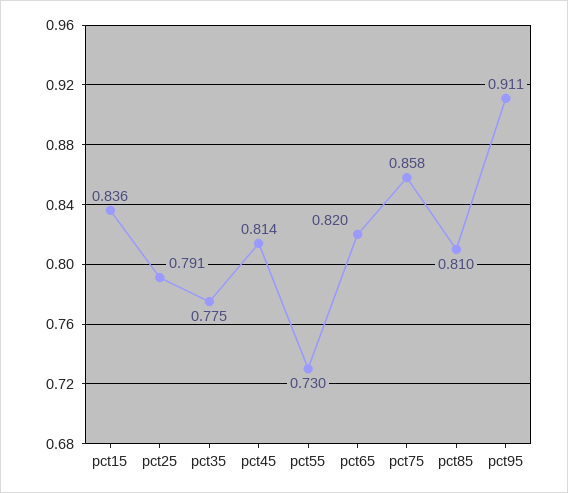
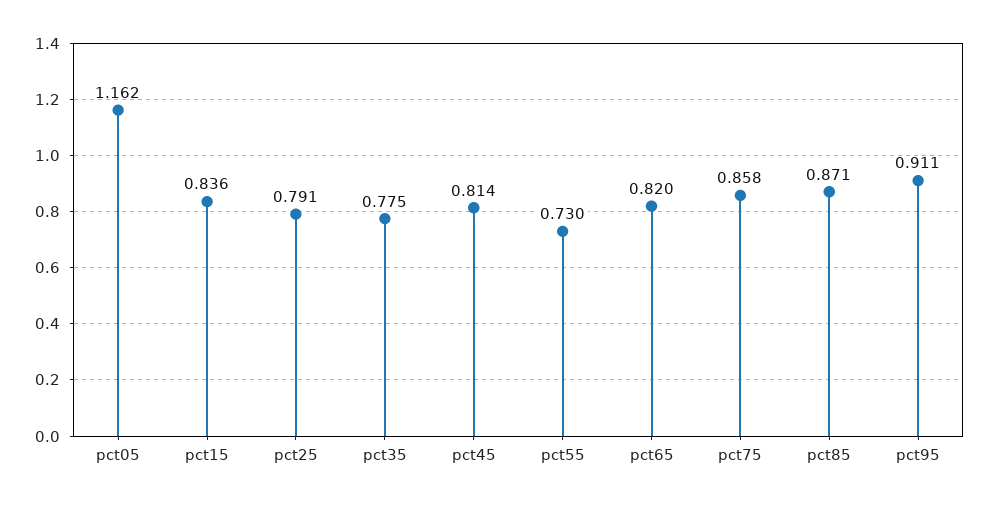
pct85: 0.81 -> 0.871
pct05: none -> 1.162

